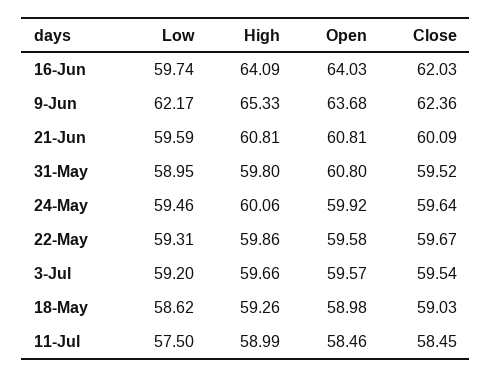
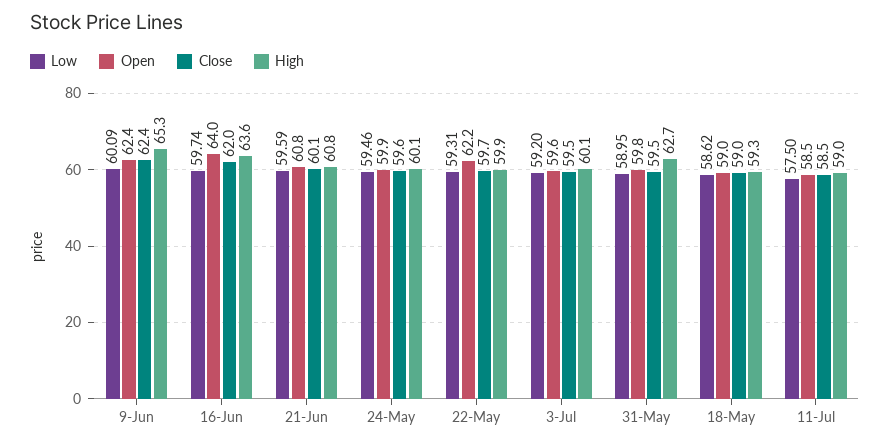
High, 16-Jun: 64.09 -> 63.6
Low, 9-Jun: 62.17 -> 60.09
Open, 9-Jun: 63.68 -> 62.4
High, 31-May: 59.8 -> 62.7
Open, 31-May: 60.8 -> 59.8
Open, 22-May: 59.58 -> 62.2
High, 3-Jul: 59.66 -> 60.1

